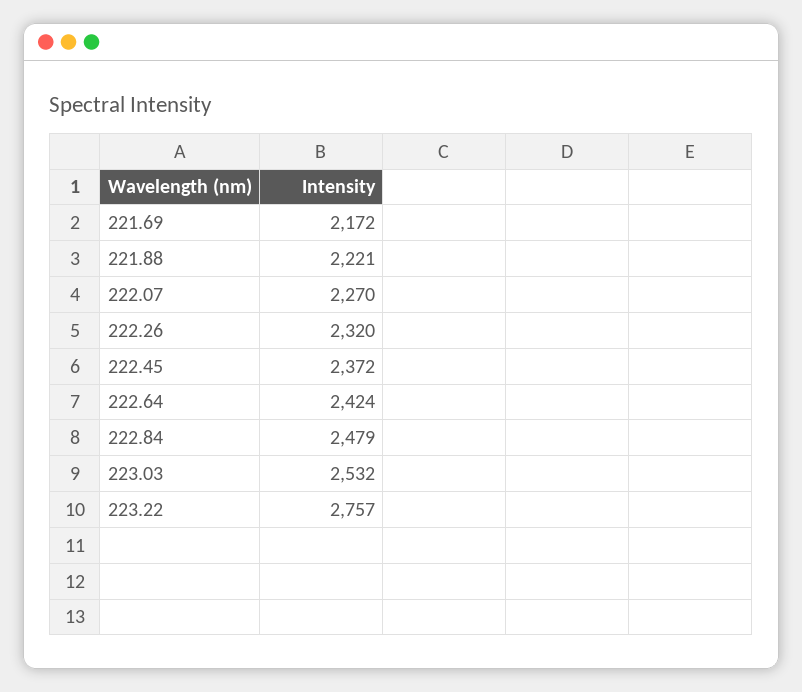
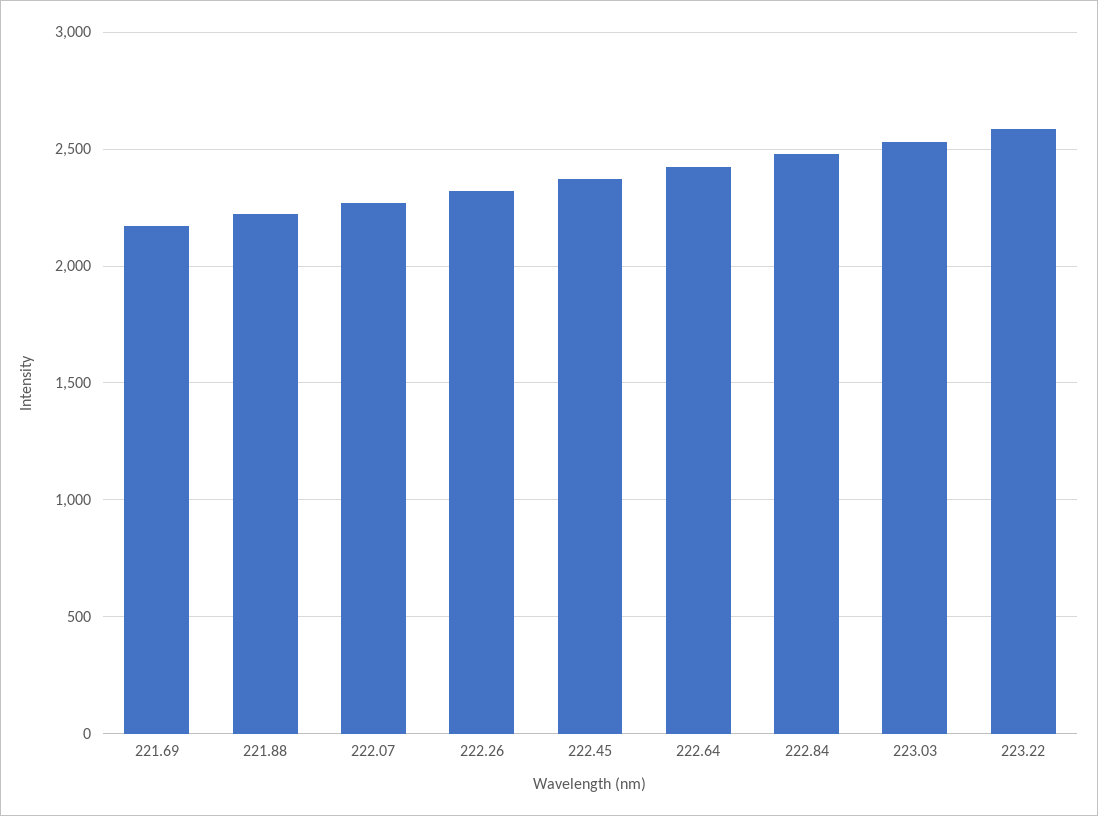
223.22: 2757 -> 2600

